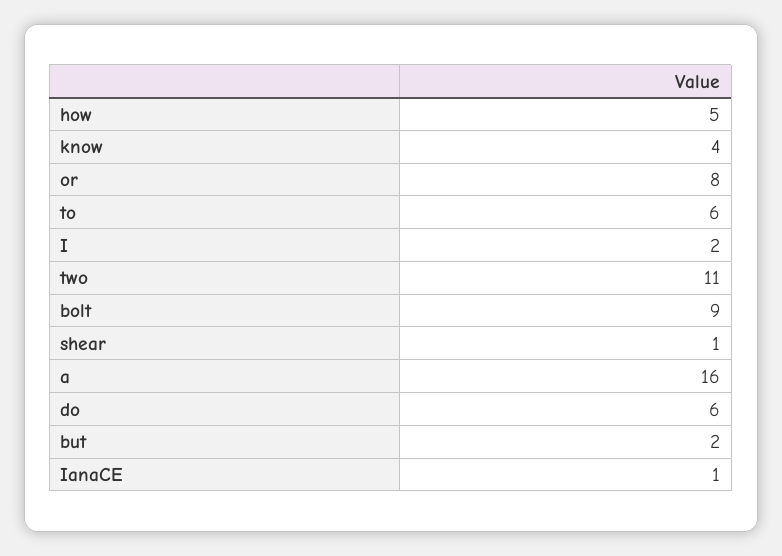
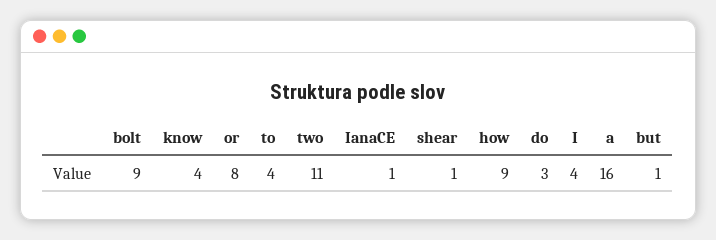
how: 5 -> 9
to: 6 -> 4
I: 2 -> 4
do: 6 -> 3
but: 2 -> 1

